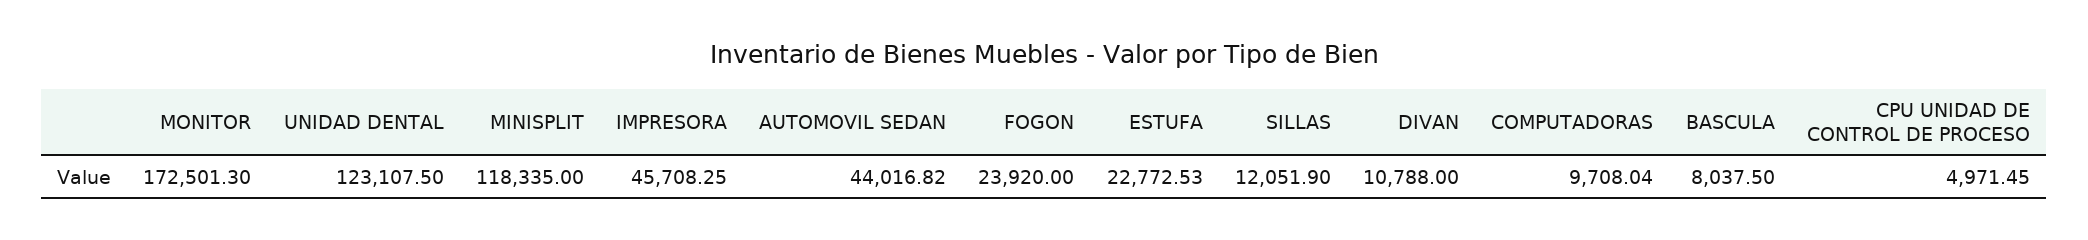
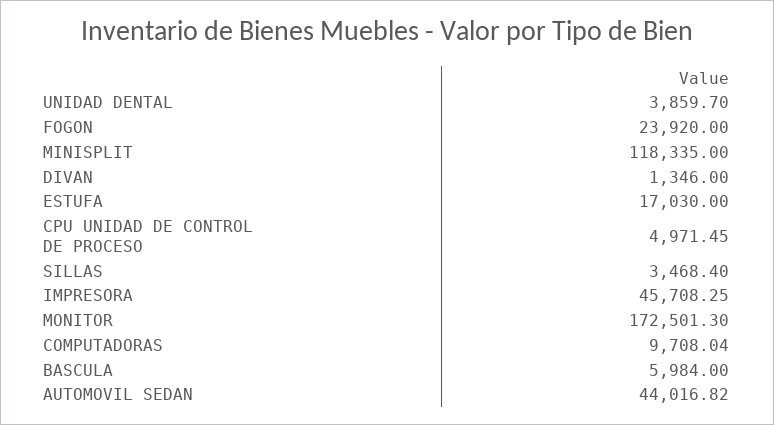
UNIDAD DENTAL: 123107.5 -> 3859.7
ESTUFA: 22772.53 -> 17030
SILLAS: 12051.9 -> 3468.4
DIVAN: 10788 -> 1346
BASCULA: 8037.5 -> 5984

